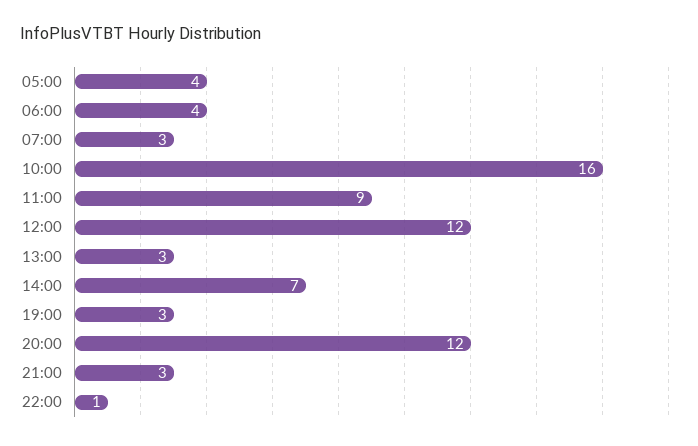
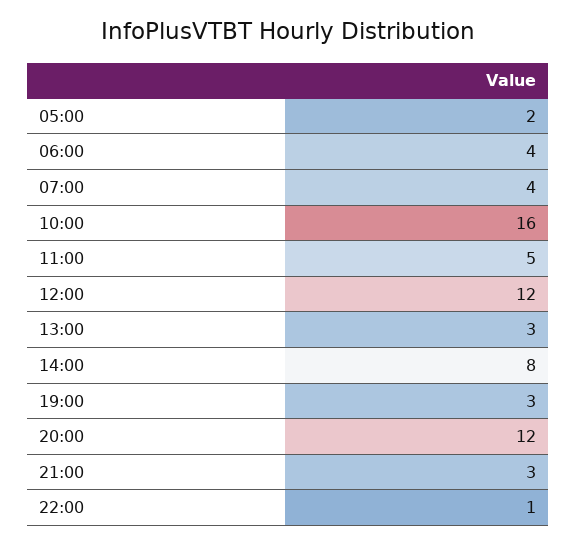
05:00: 4 -> 2
07:00: 3 -> 4
11:00: 9 -> 5
14:00: 7 -> 8

